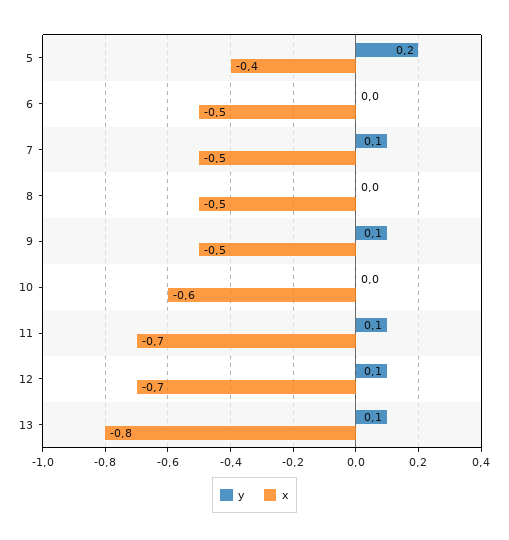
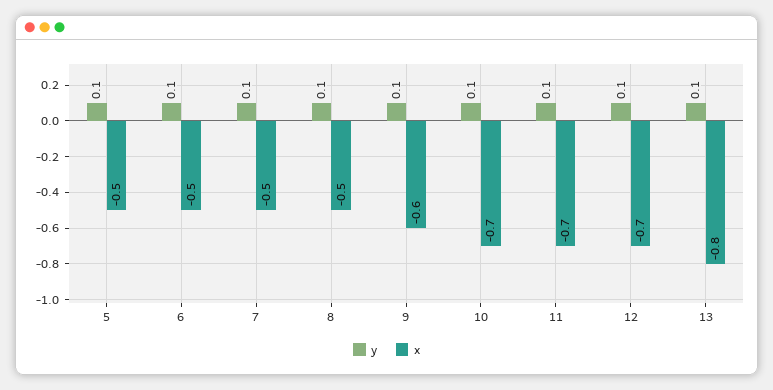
y, 5: 0.2 -> 0.1
x, 5: -0.4 -> -0.5
y, 6: 0 -> 0.1
y, 8: 0 -> 0.1
x, 9: -0.5 -> -0.6
y, 10: 0 -> 0.1
x, 10: -0.6 -> -0.7

